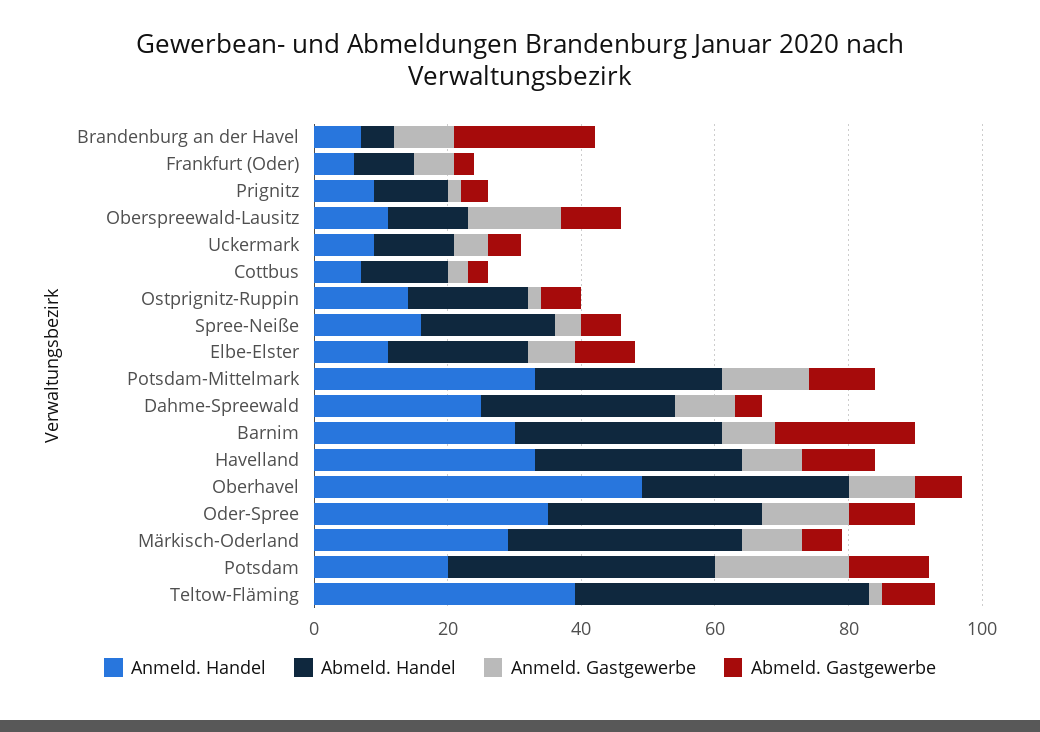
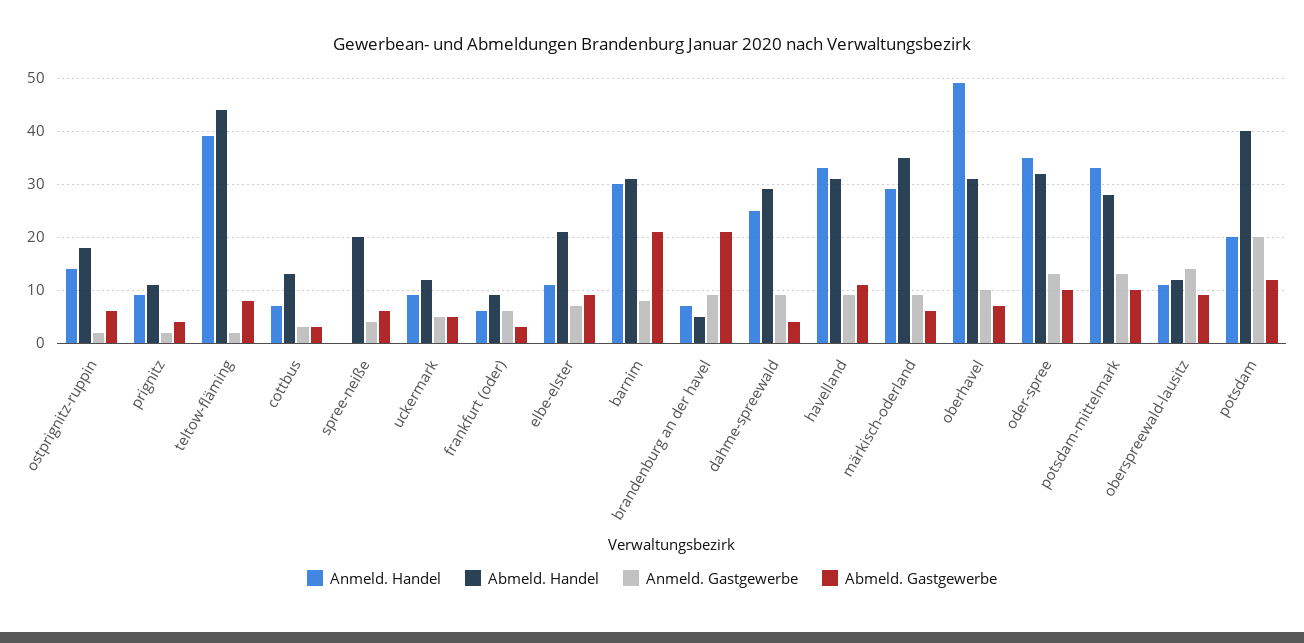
Anmeld. Handel, Spree-Neiße: 15 -> 0

